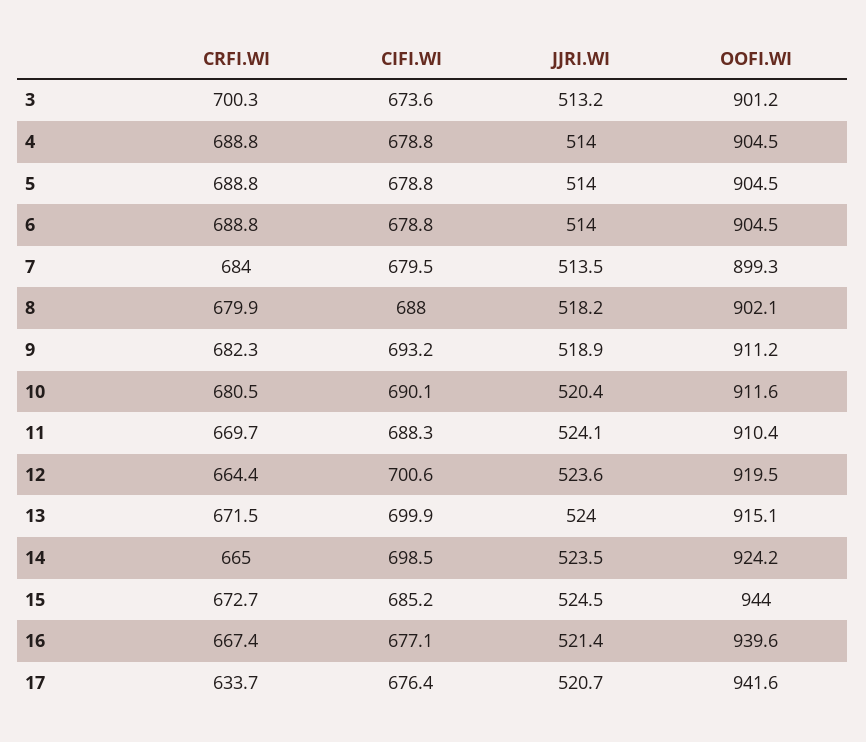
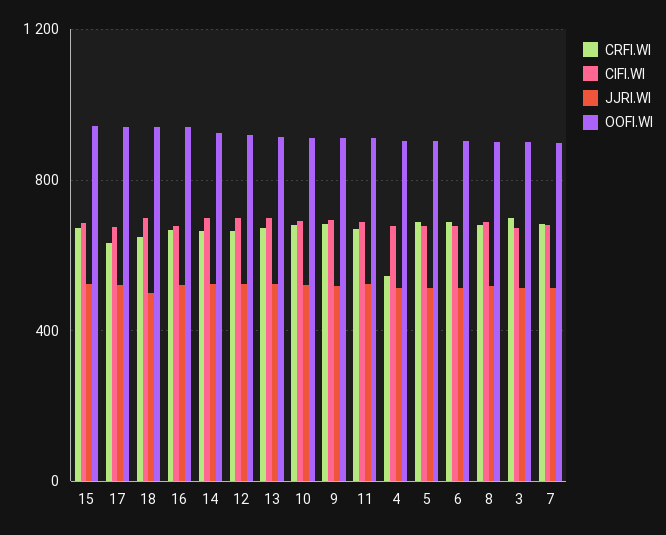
CRFI.WI, 4: 688.8 -> 550
CRFI.WI, 18: none -> 650
CIFI.WI, 18: none -> 700
JJRI.WI, 18: none -> 500
OOFI.WI, 18: none -> 950

